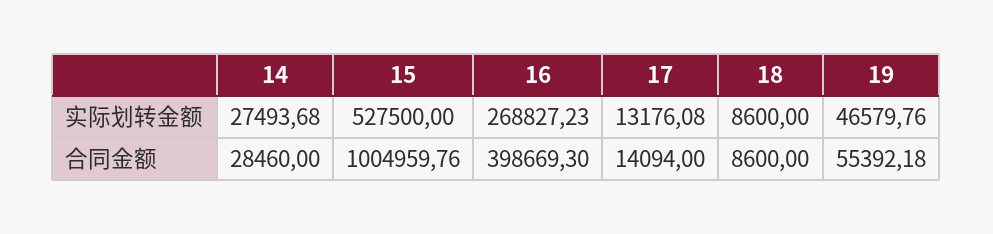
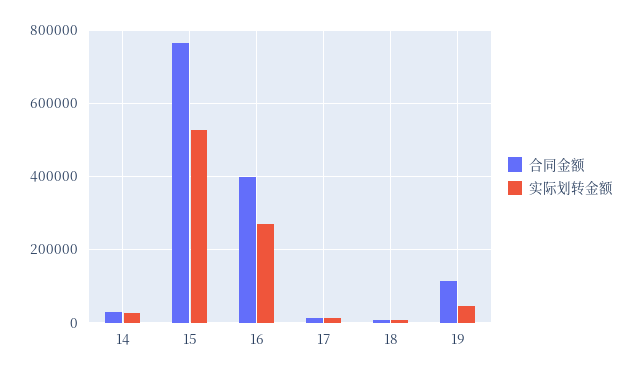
合同金额, 15: 1004959.76 -> 760000
合同金额, 19: 55392.18 -> 120000

